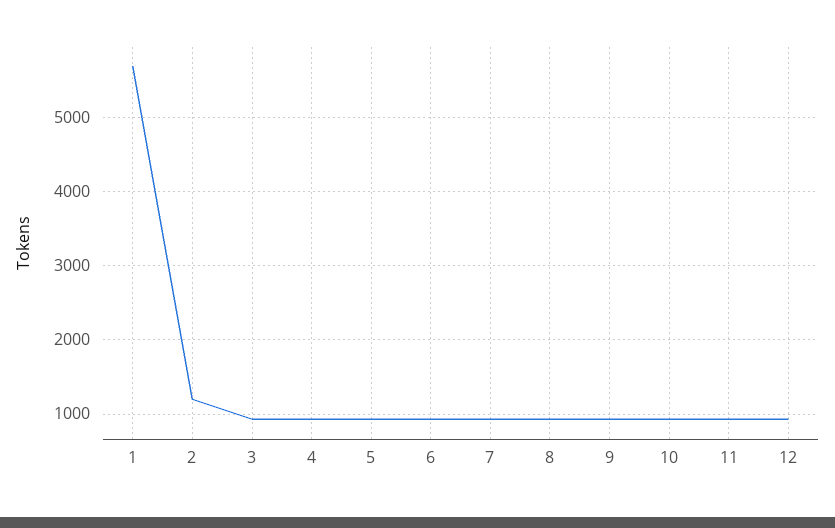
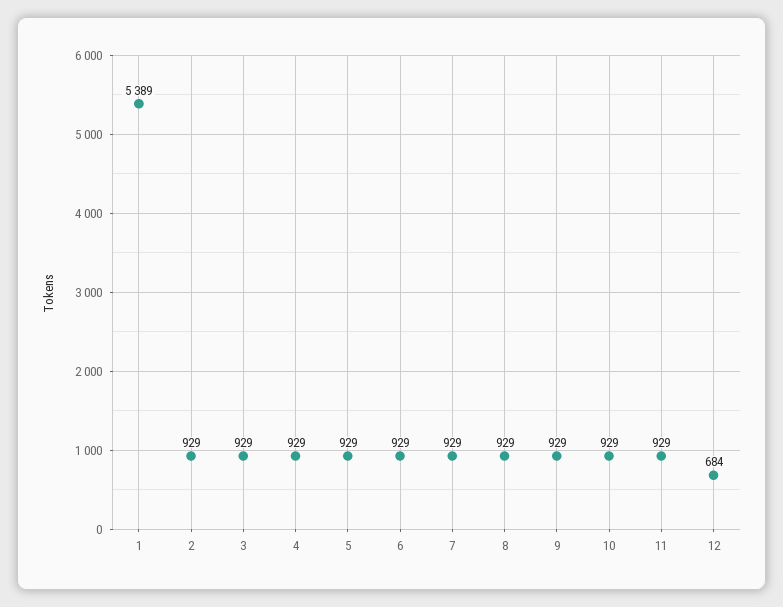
1: 5700 -> 5389
2: 1200 -> 929
12: 900 -> 684

